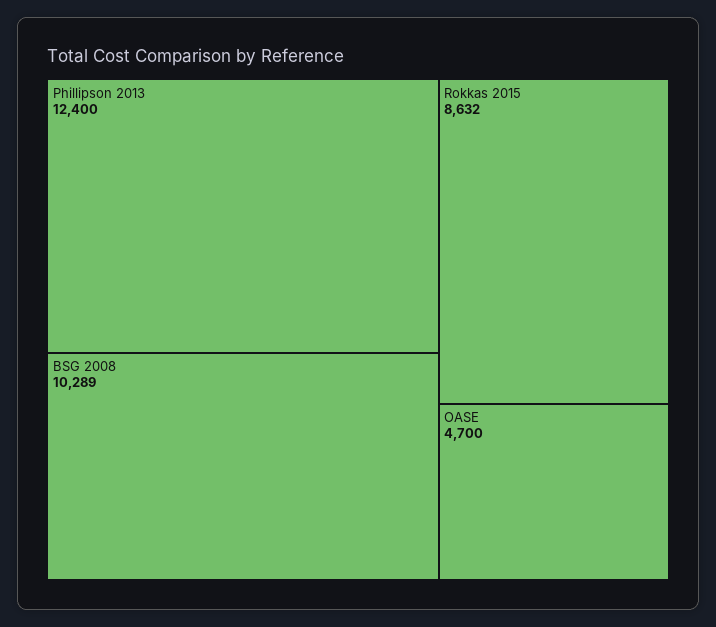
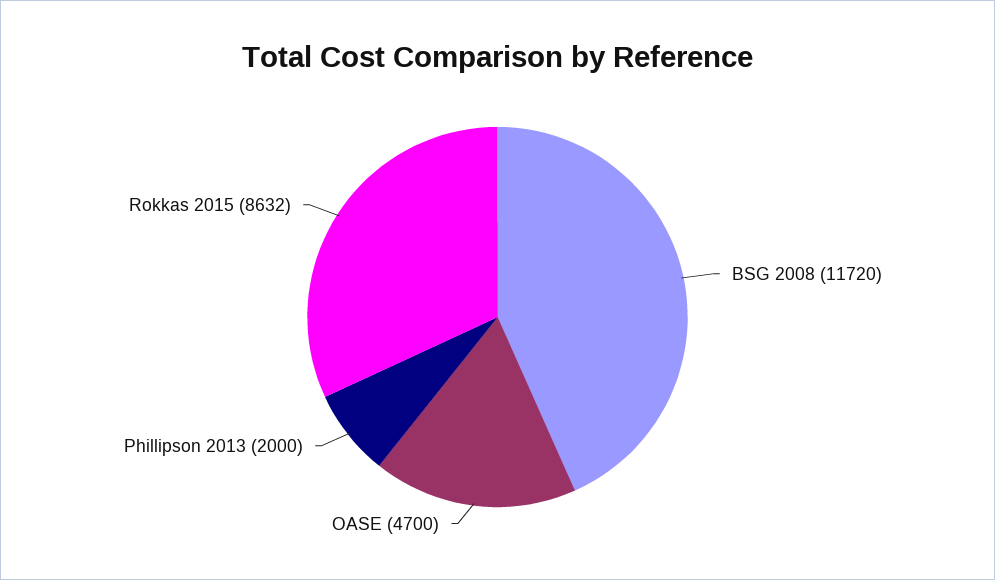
Phillipson 2013: 12400 -> 2000
BSG 2008: 10289 -> 11720

